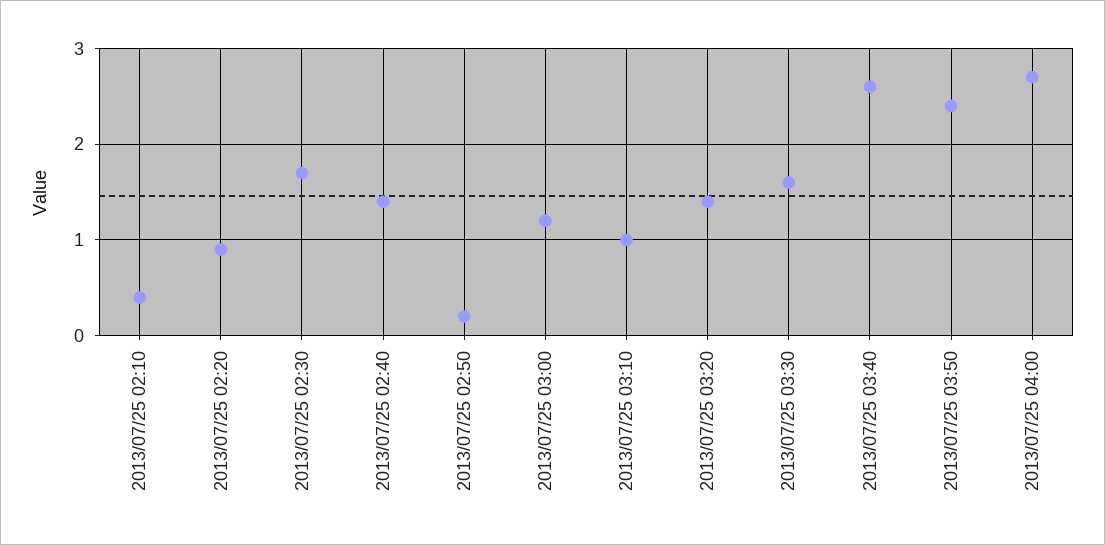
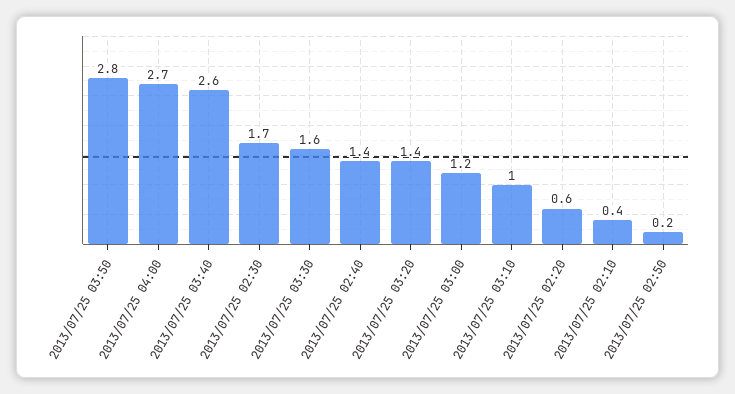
2013/07/25 02:20: 0.9 -> 0.6
2013/07/25 03:50: 2.4 -> 2.8

